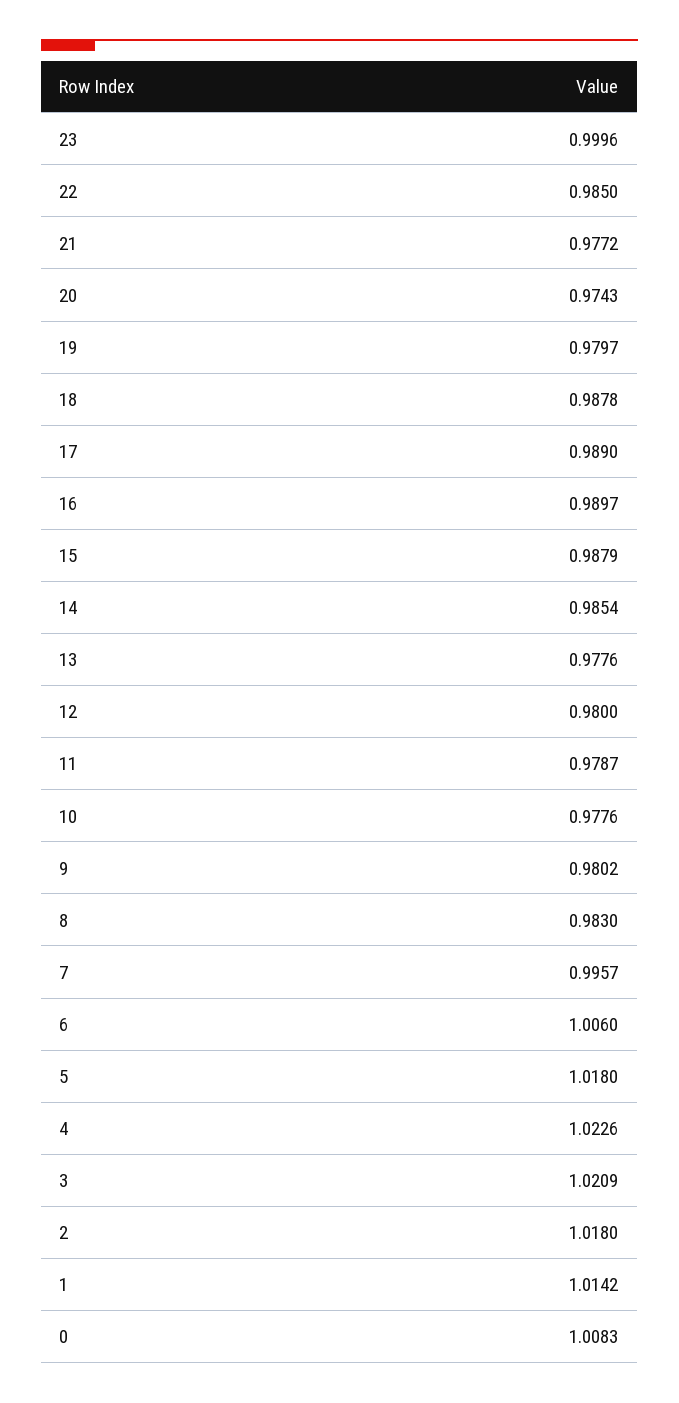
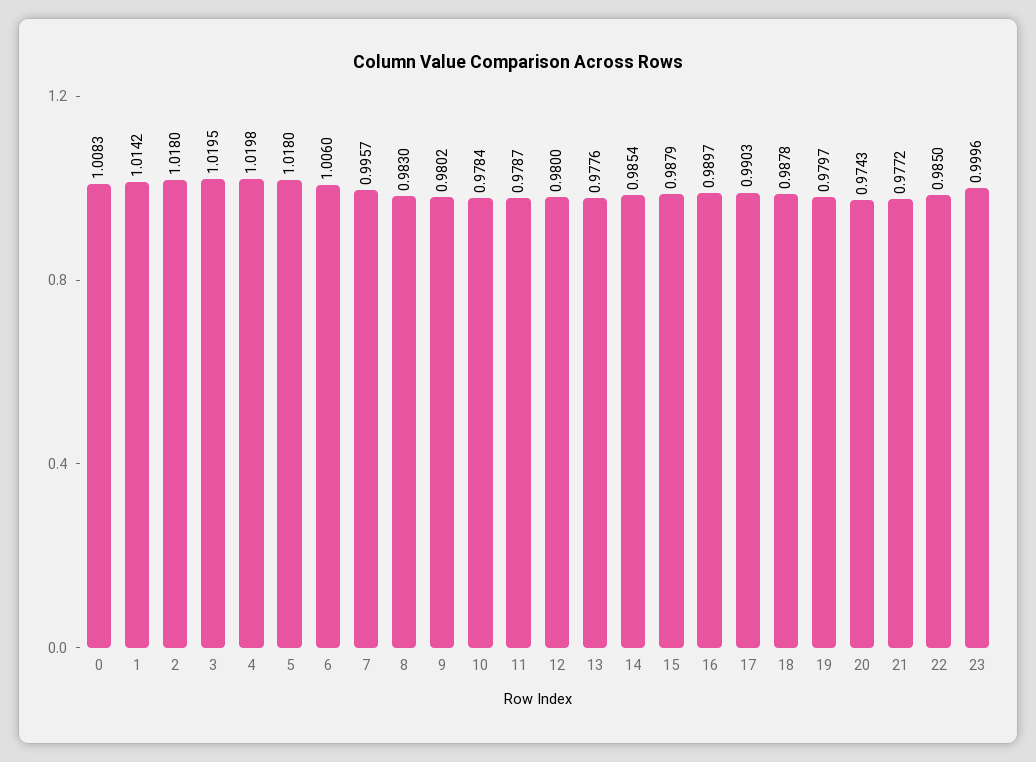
17: 0.989 -> 0.9903
10: 0.9776 -> 0.9784
4: 1.0226 -> 1.0198
3: 1.0209 -> 1.0195

